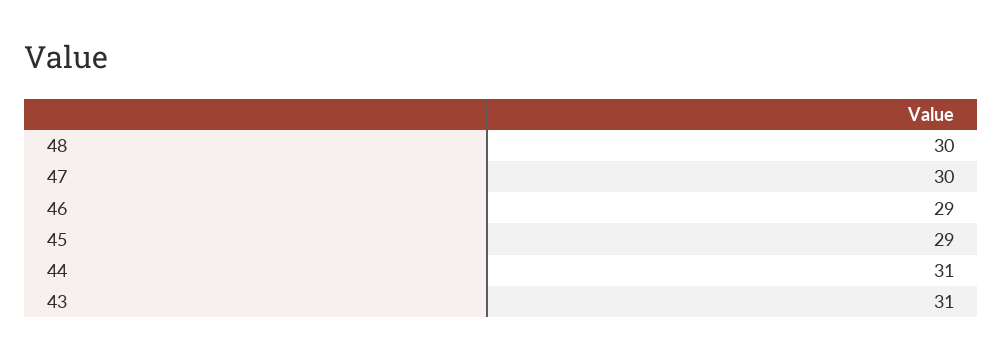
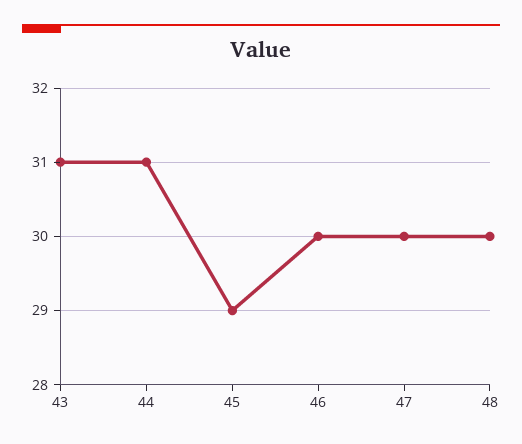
46: 29 -> 30

